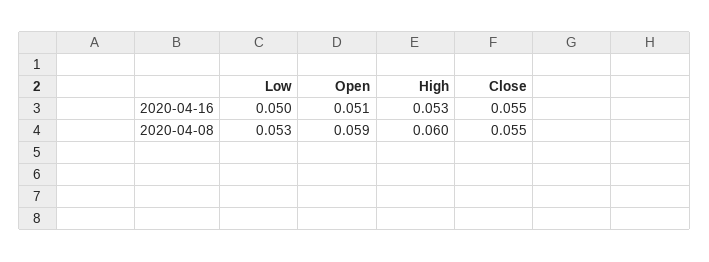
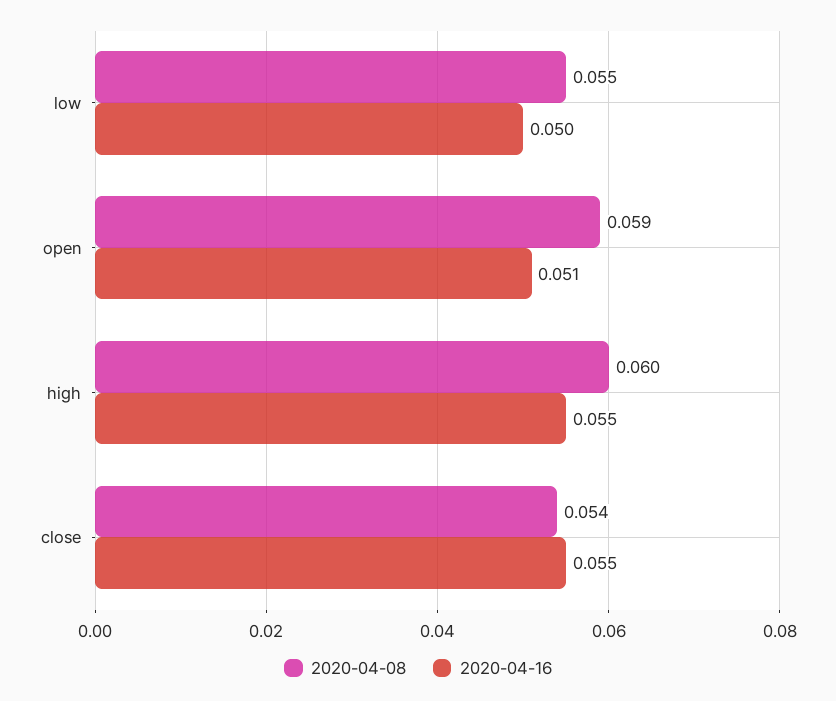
2020-04-16, High: 0.053 -> 0.055
2020-04-08, Low: 0.053 -> 0.055
2020-04-08, Close: 0.055 -> 0.054

